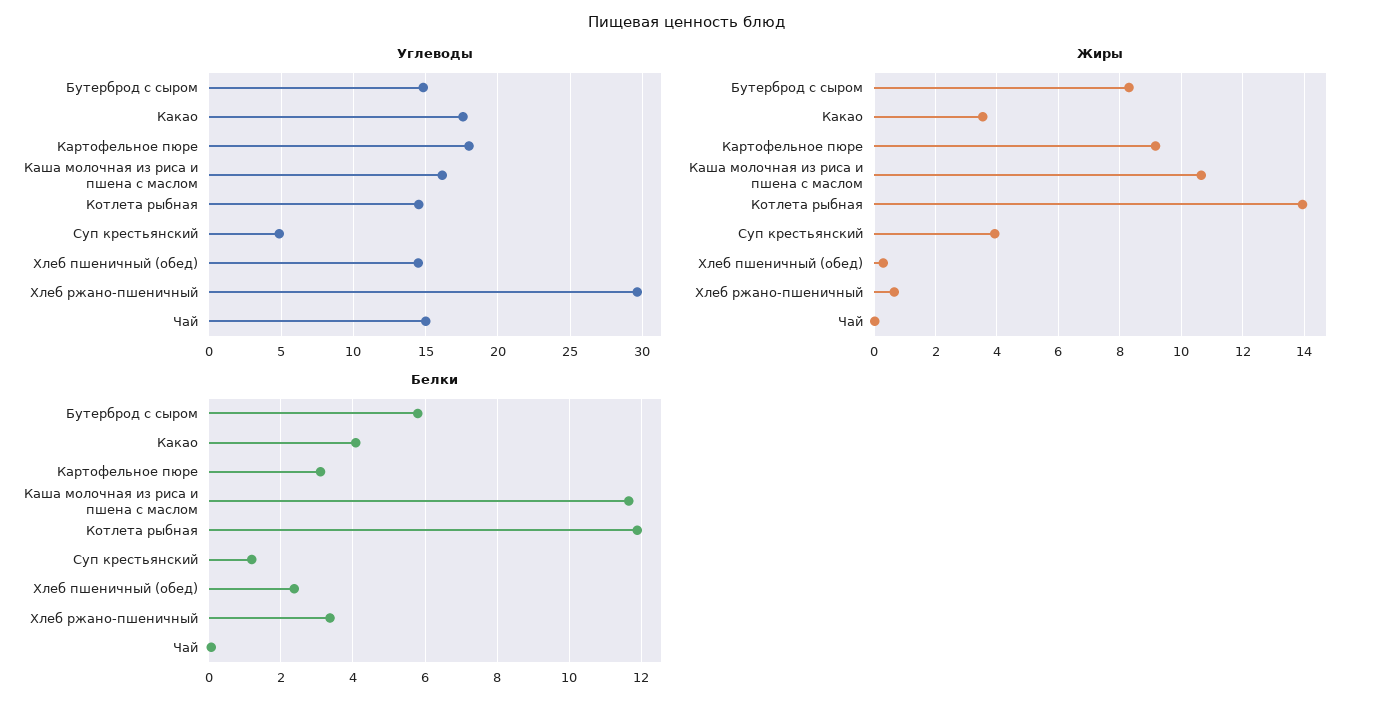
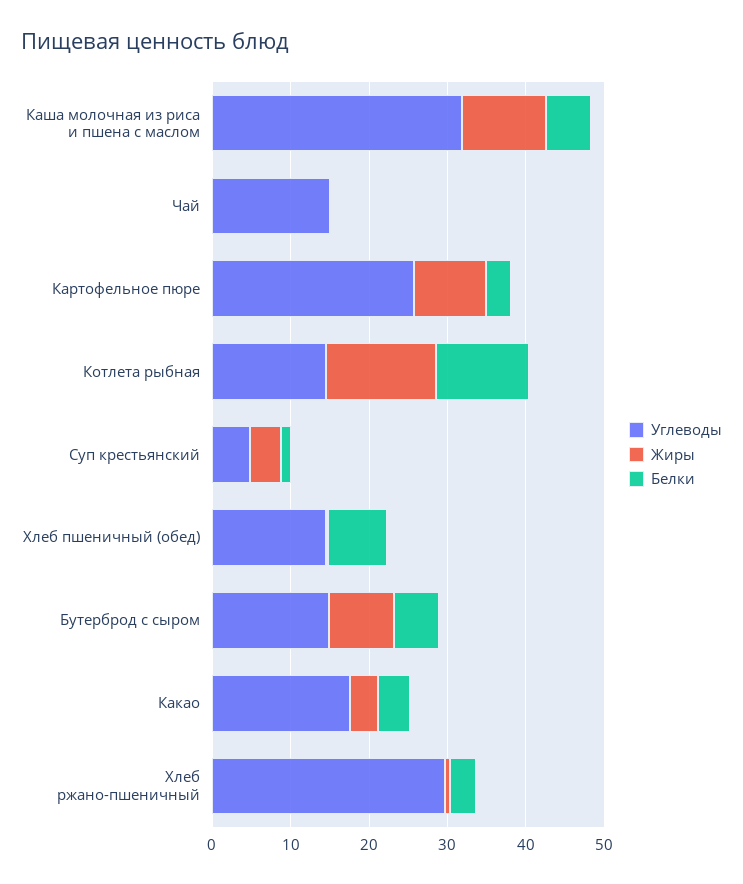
Углеводы, Картофельное пюре: 18 -> 26
Углеводы, Каша молочная из риса и пшена с маслом: 16 -> 32
Белки, Каша молочная из риса и пшена с маслом: 11.6 -> 6
Белки, Хлеб пшеничный (обед): 2.4 -> 8

